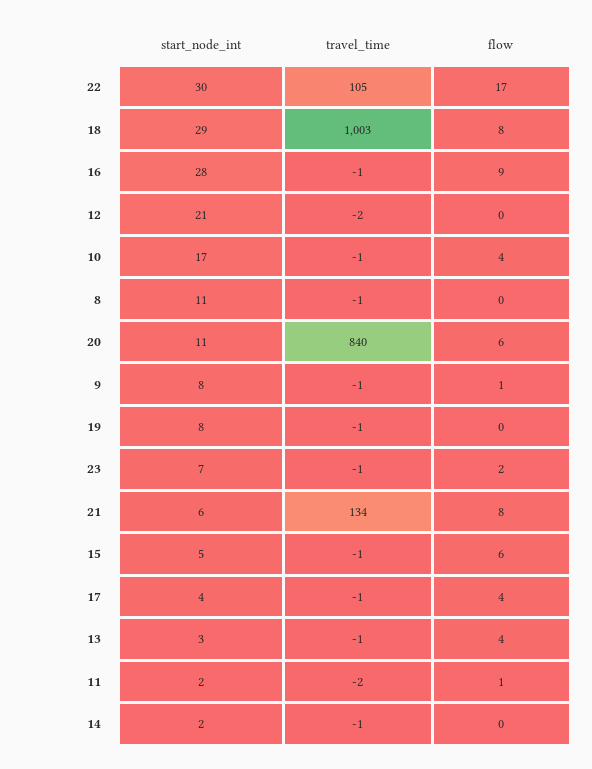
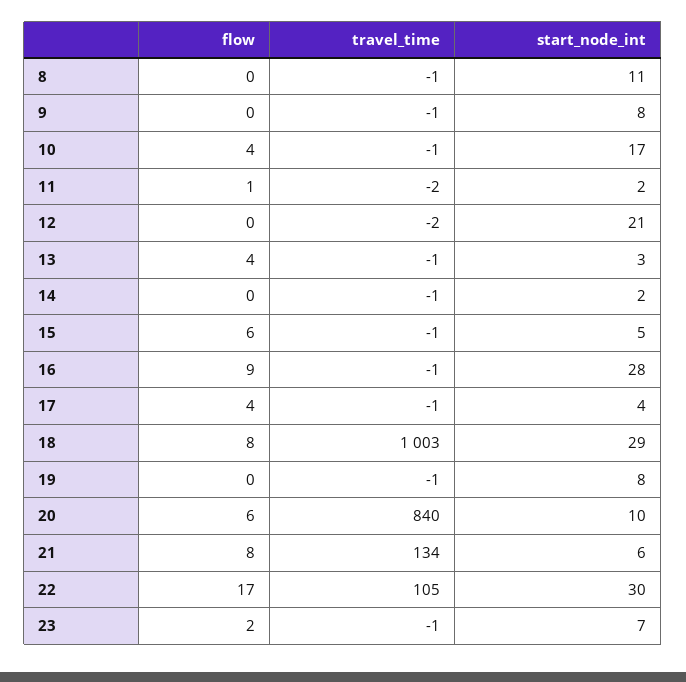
start_node_int, 20: 11 -> 10
flow, 9: 1 -> 0

